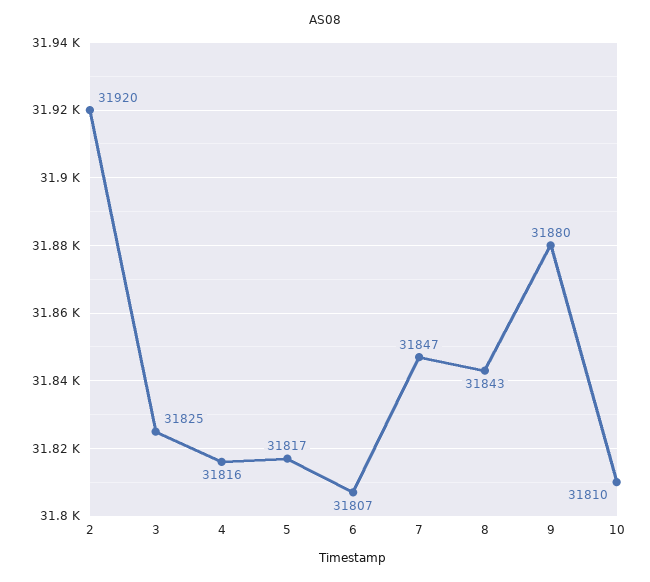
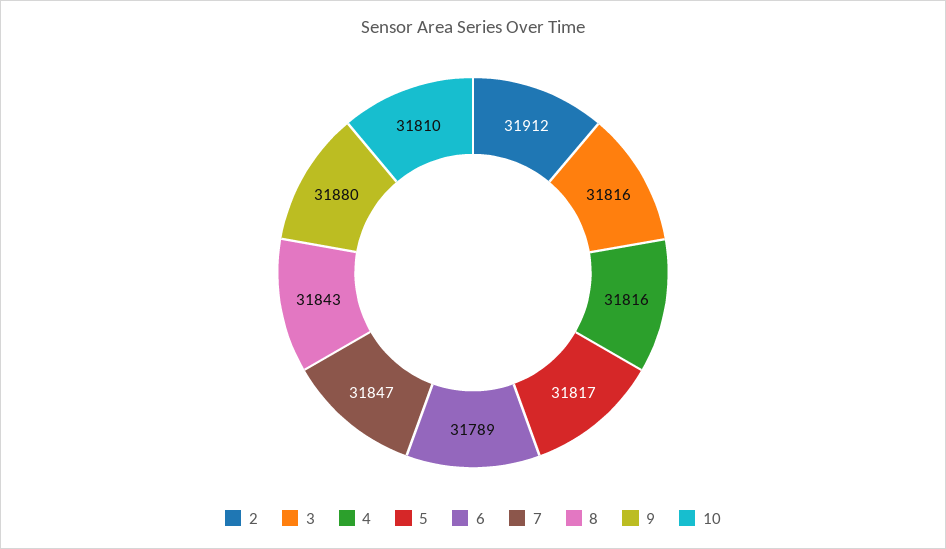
2: 31920 -> 31912
3: 31825 -> 31816
6: 31807 -> 31789

